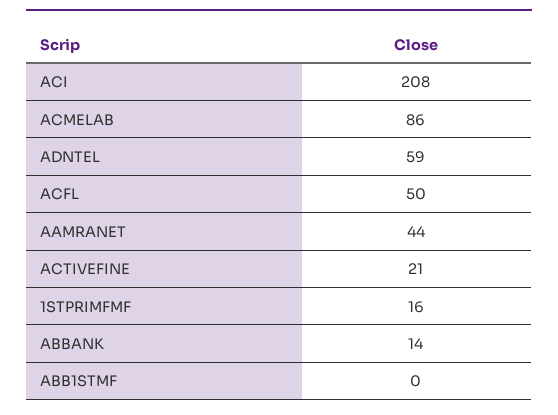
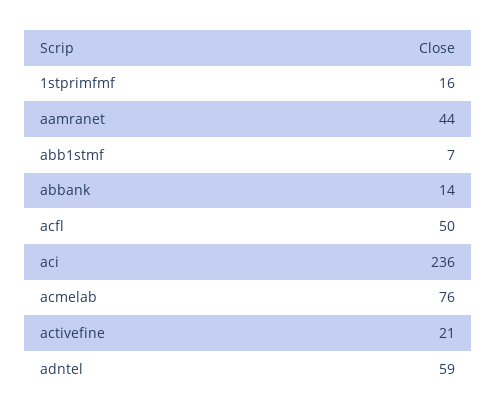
ACI: 208 -> 236
ACMELAB: 86 -> 76
ABB1STMF: 0 -> 7

